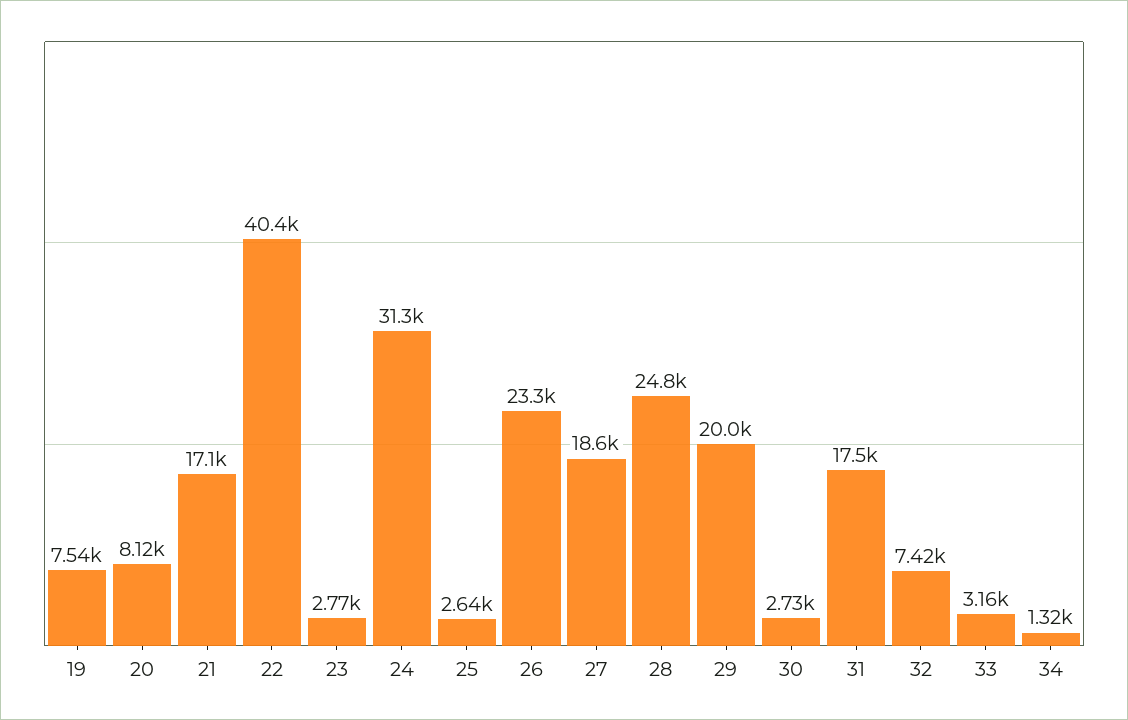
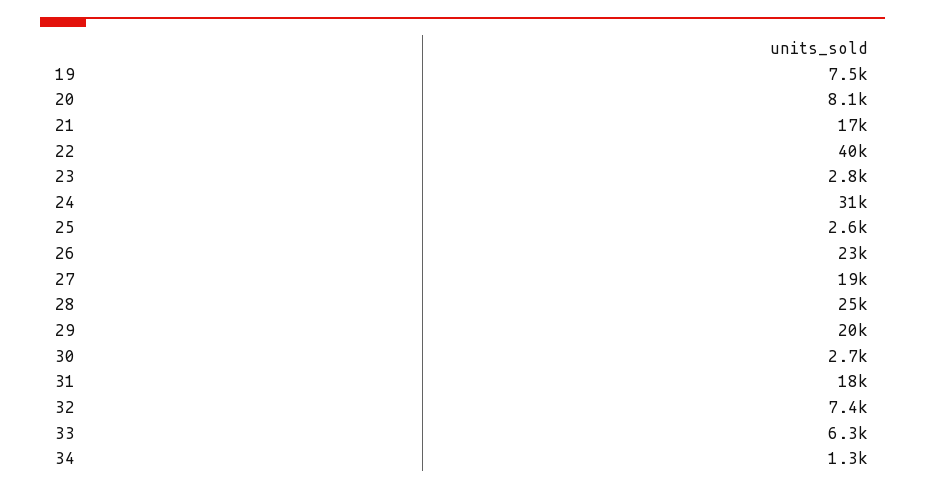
33: 3160 -> 6300

